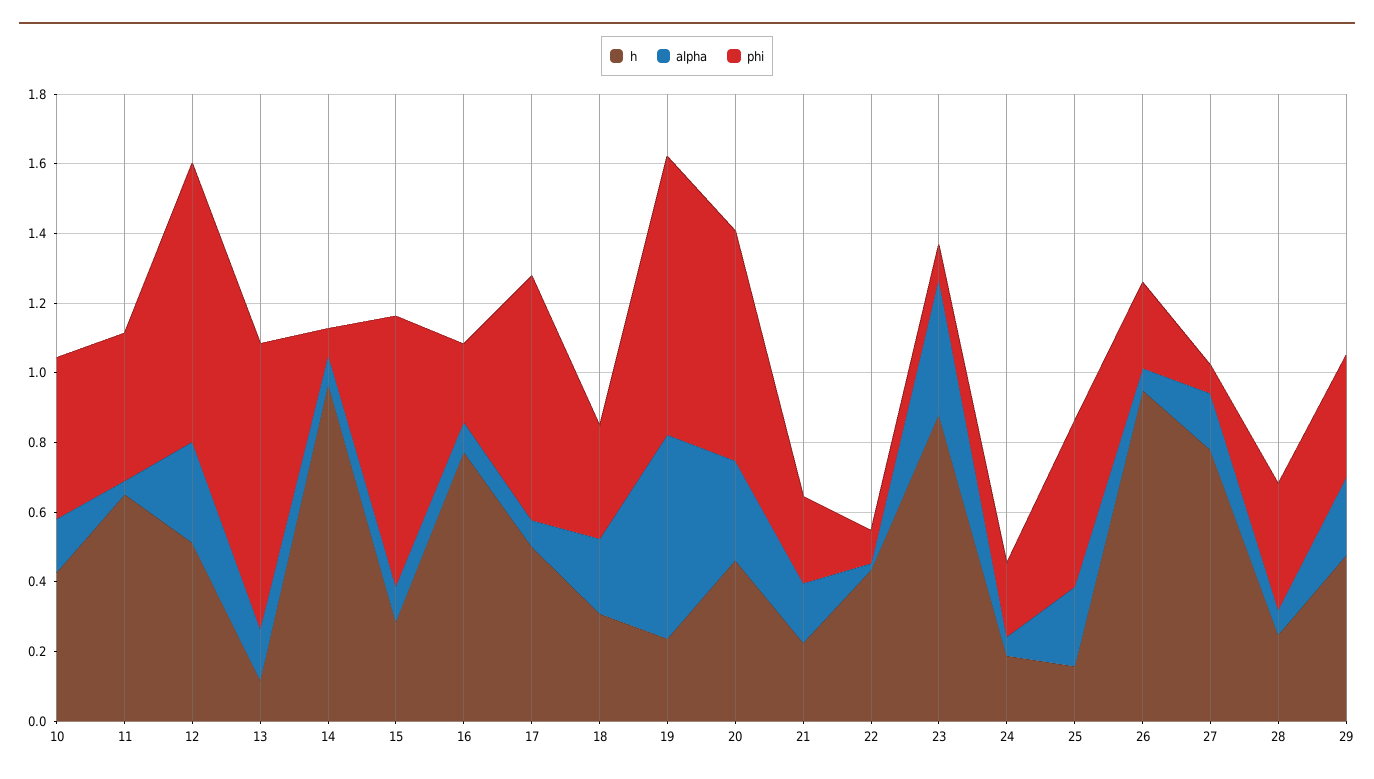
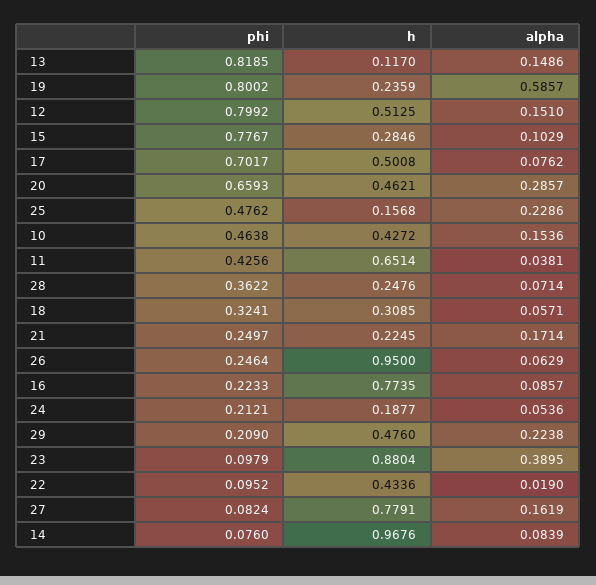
alpha, 12: 0.3 -> 0.151
alpha, 18: 0.2 -> 0.0571
phi, 29: 0.35 -> 0.209

